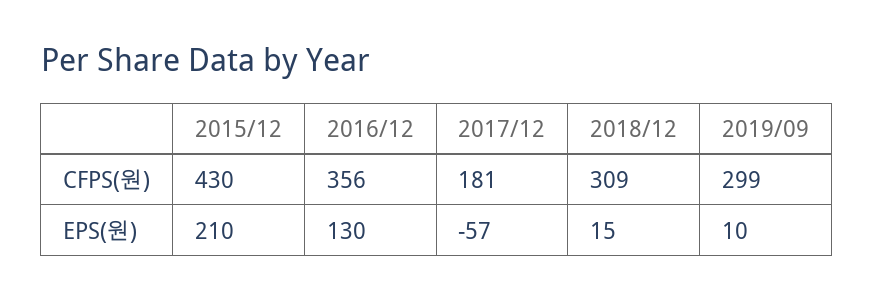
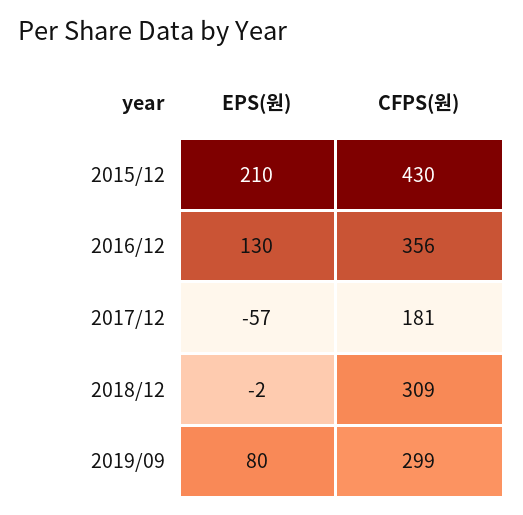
2018/12, EPS(원): 15 -> -2
2019/09, EPS(원): 10 -> 80

